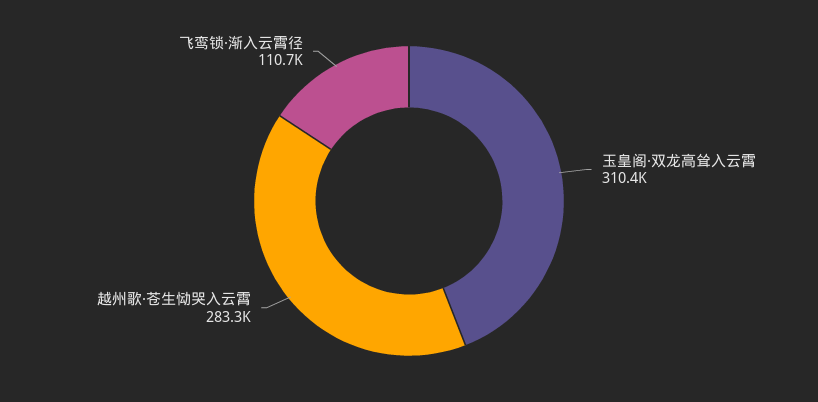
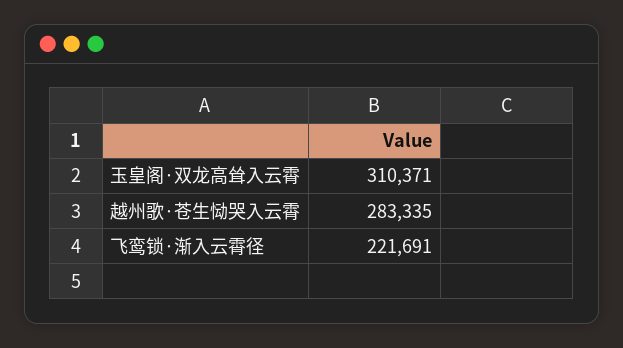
飞鸾锁·渐入云霄径: 110700 -> 221691

